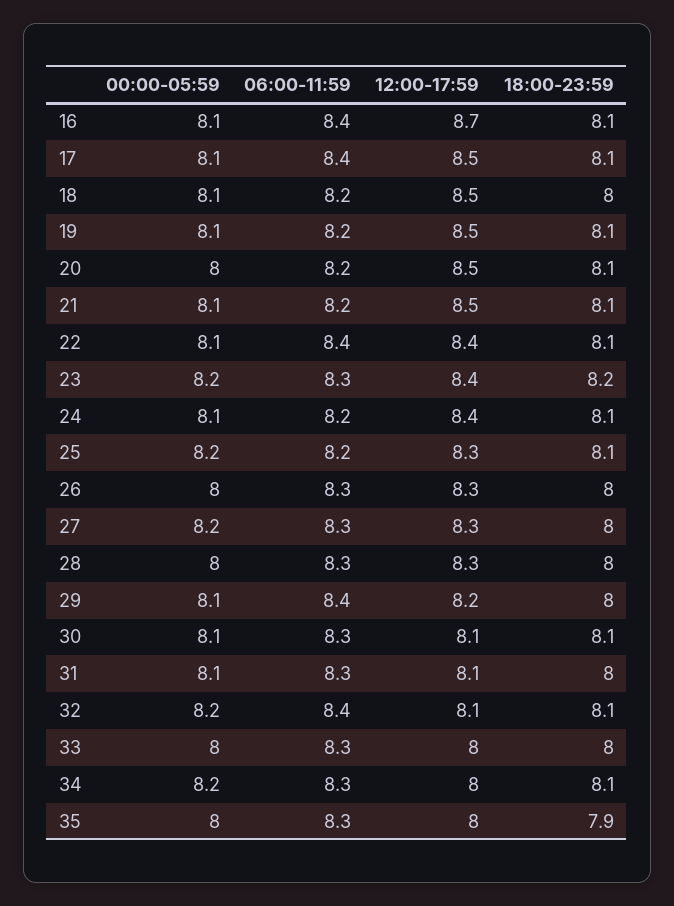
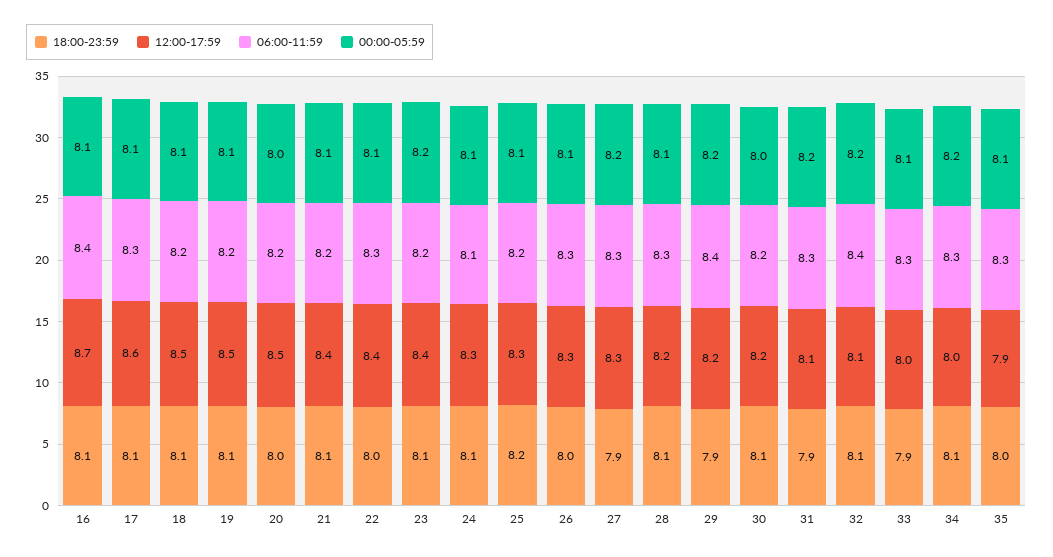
06:00-11:59, 17: 8.4 -> 8.3
12:00-17:59, 17: 8.5 -> 8.6
18:00-23:59, 18: 8 -> 8.1
18:00-23:59, 20: 8.1 -> 8
12:00-17:59, 21: 8.5 -> 8.4
06:00-11:59, 22: 8.4 -> 8.3
18:00-23:59, 22: 8.1 -> 8
06:00-11:59, 23: 8.3 -> 8.2
18:00-23:59, 23: 8.2 -> 8.1
06:00-11:59, 24: 8.2 -> 8.1
12:00-17:59, 24: 8.4 -> 8.3
00:00-05:59, 25: 8.2 -> 8.1
18:00-23:59, 25: 8.1 -> 8.2
00:00-05:59, 26: 8 -> 8.1
18:00-23:59, 27: 8 -> 7.9
00:00-05:59, 28: 8 -> 8.1
12:00-17:59, 28: 8.3 -> 8.2
18:00-23:59, 28: 8 -> 8.1
00:00-05:59, 29: 8.1 -> 8.2
18:00-23:59, 29: 8 -> 7.9
00:00-05:59, 30: 8.1 -> 8
06:00-11:59, 30: 8.3 -> 8.2
12:00-17:59, 30: 8.1 -> 8.2
00:00-05:59, 31: 8.1 -> 8.2
18:00-23:59, 31: 8 -> 7.9
00:00-05:59, 33: 8 -> 8.1
18:00-23:59, 33: 8 -> 7.9
00:00-05:59, 35: 8 -> 8.1
12:00-17:59, 35: 8 -> 7.9
18:00-23:59, 35: 7.9 -> 8

